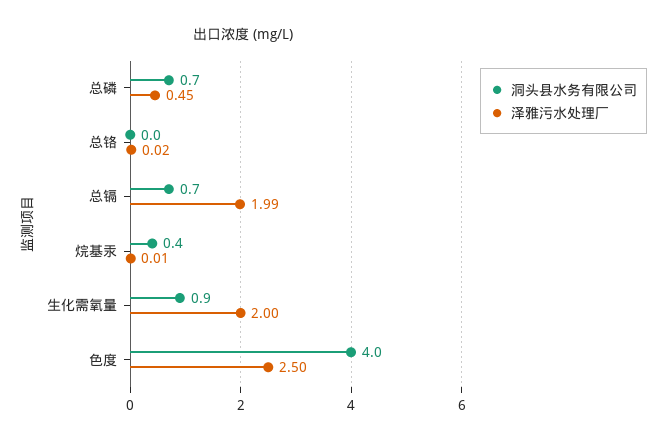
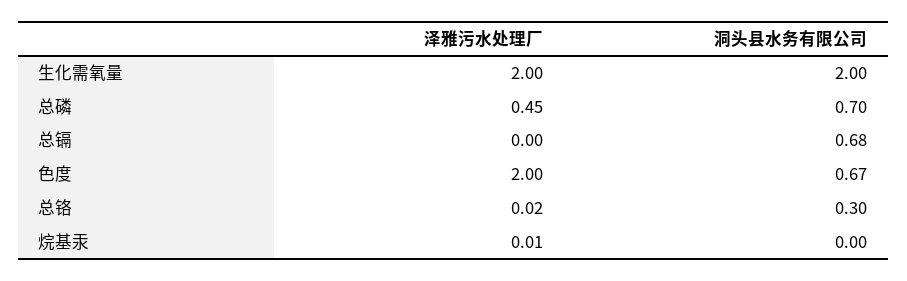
洞头县水务有限公司, 总铬: 0 -> 0.3
泽雅污水处理厂, 总镉: 1.99 -> 0
洞头县水务有限公司, 烷基汞: 0.4 -> 0
洞头县水务有限公司, 生化需氧量: 0.9 -> 2
洞头县水务有限公司, 色度: 4 -> 0.67
泽雅污水处理厂, 色度: 2.5 -> 2

